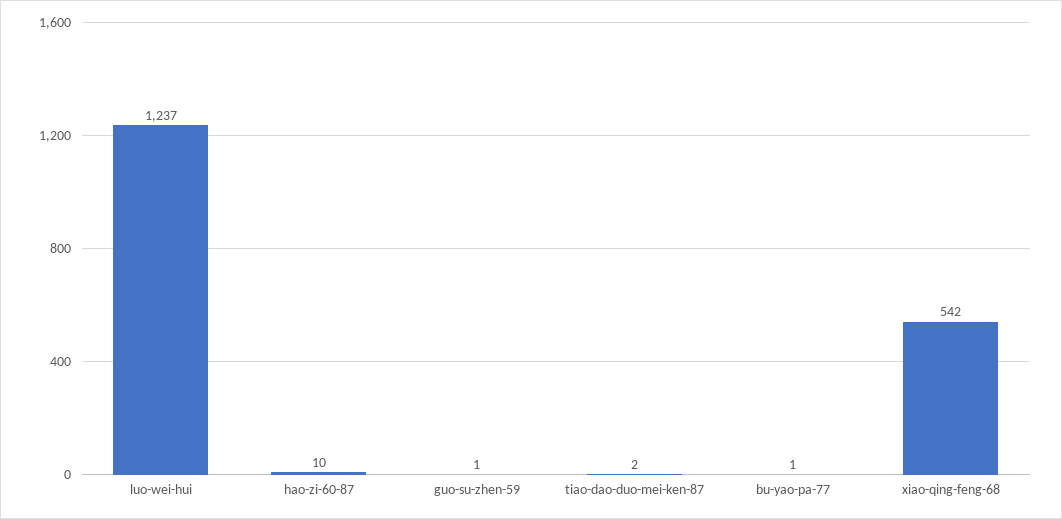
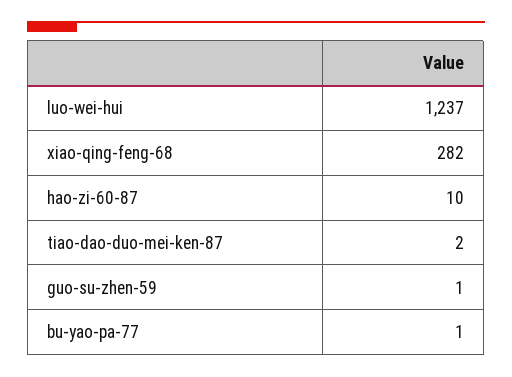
xiao-qing-feng-68: 542 -> 282

